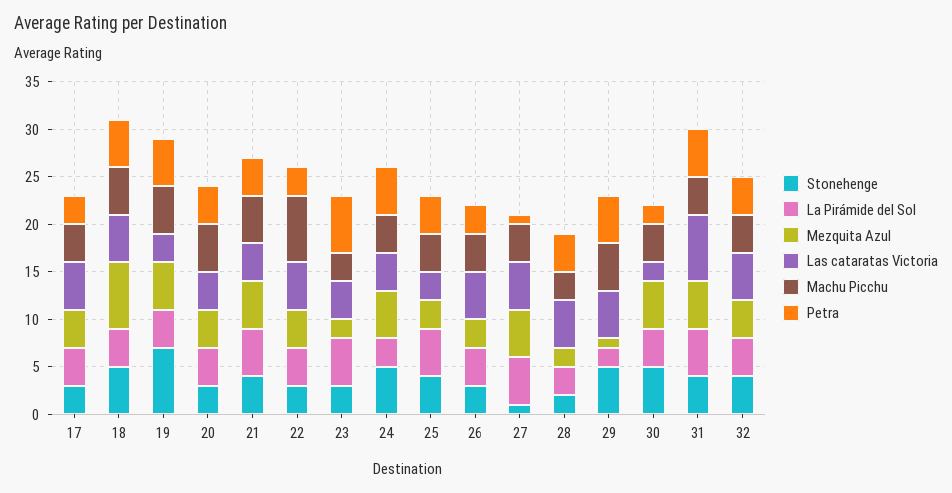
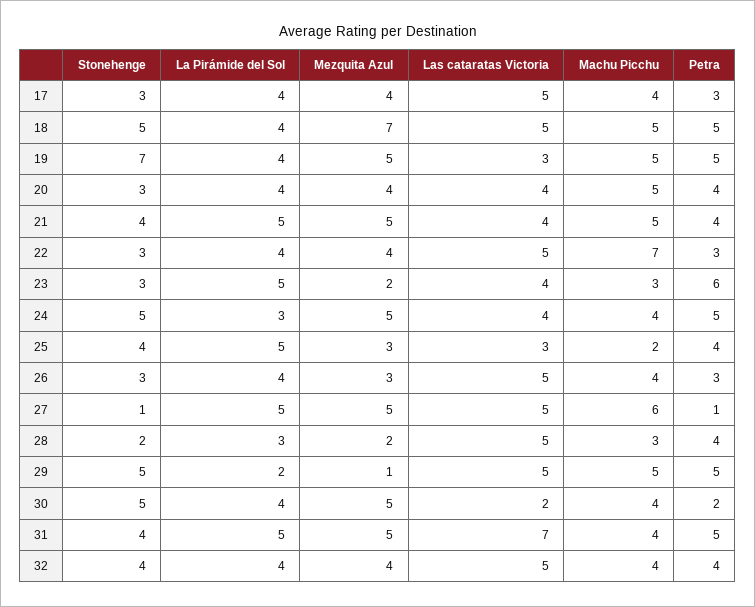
Machu Picchu, 25: 4 -> 2
Machu Picchu, 27: 4 -> 6

